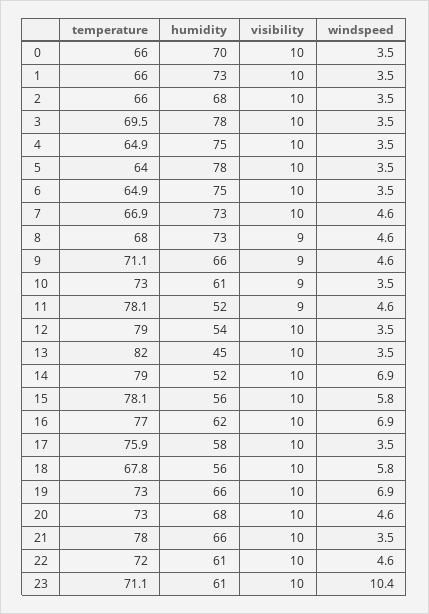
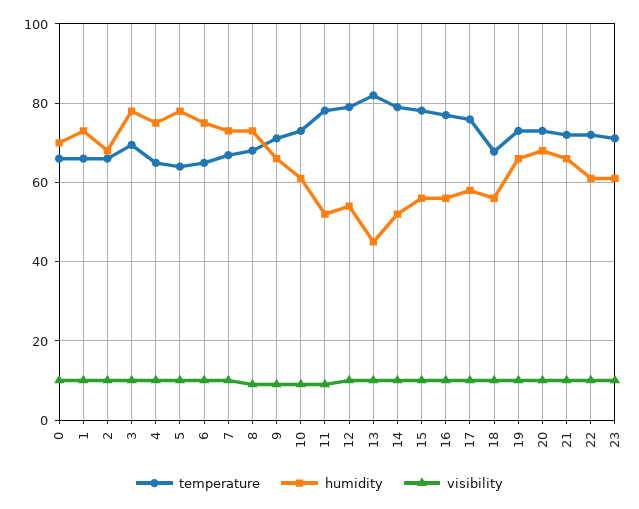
windspeed, 0: 3.5 -> none
windspeed, 1: 3.5 -> none
windspeed, 2: 3.5 -> none
windspeed, 3: 3.5 -> none
windspeed, 4: 3.5 -> none
windspeed, 5: 3.5 -> none
windspeed, 6: 3.5 -> none
windspeed, 7: 4.6 -> none
windspeed, 8: 4.6 -> none
windspeed, 9: 4.6 -> none
windspeed, 10: 3.5 -> none
windspeed, 11: 4.6 -> none
windspeed, 12: 3.5 -> none
windspeed, 13: 3.5 -> none
windspeed, 14: 6.9 -> none
windspeed, 15: 5.8 -> none
humidity, 16: 62 -> 56
windspeed, 16: 6.9 -> none
windspeed, 17: 3.5 -> none
windspeed, 18: 5.8 -> none
windspeed, 19: 6.9 -> none
windspeed, 20: 4.6 -> none
temperature, 21: 78 -> 72
windspeed, 21: 3.5 -> none
windspeed, 22: 4.6 -> none
windspeed, 23: 10.4 -> none

